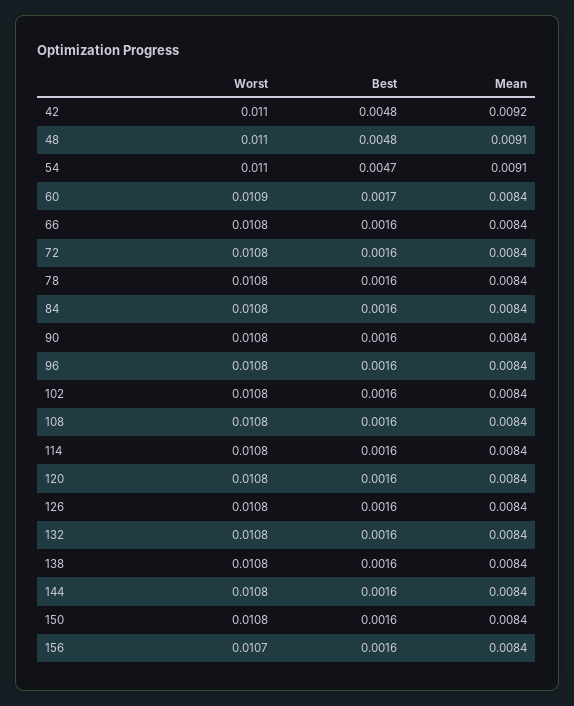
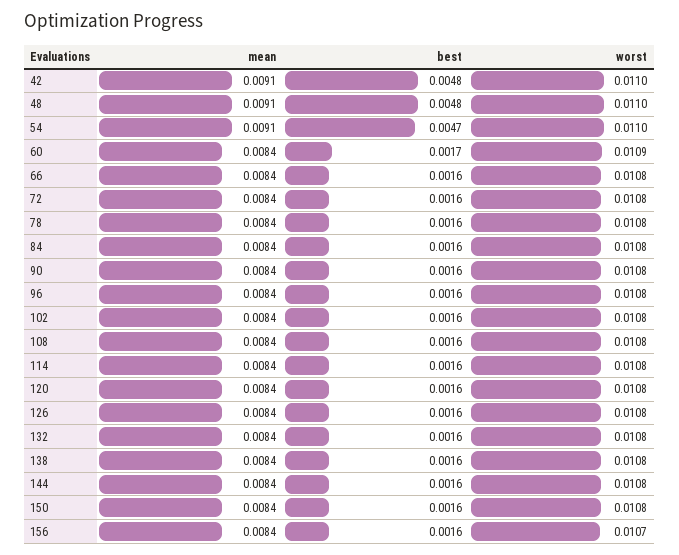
Mean, 42: 0.0092 -> 0.0091

